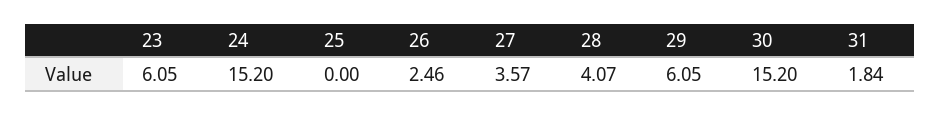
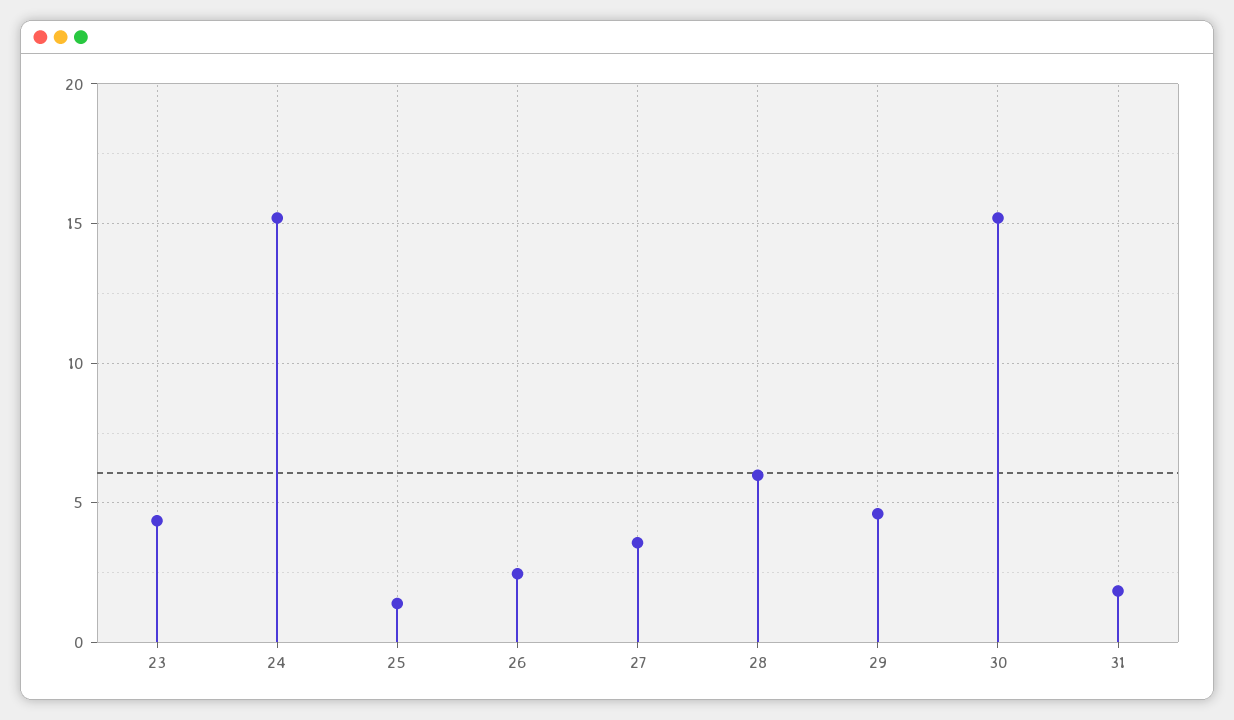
23: 6.05 -> 4.5
25: 0 -> 1.5
28: 4.07 -> 6
29: 6.05 -> 4.5

